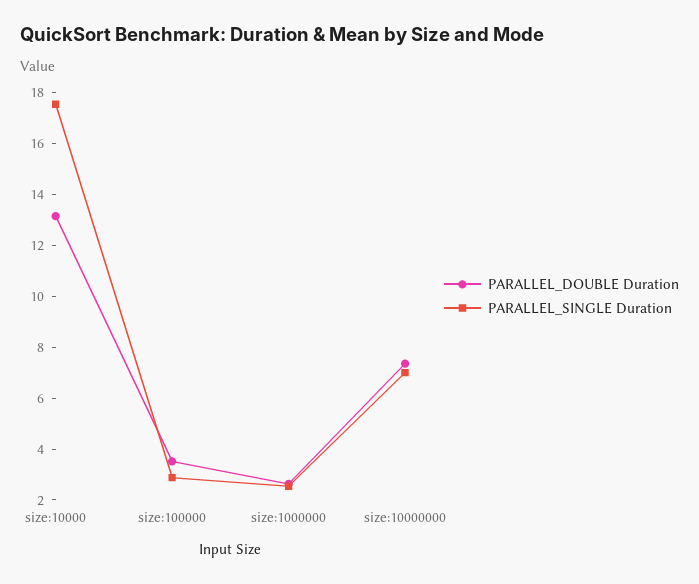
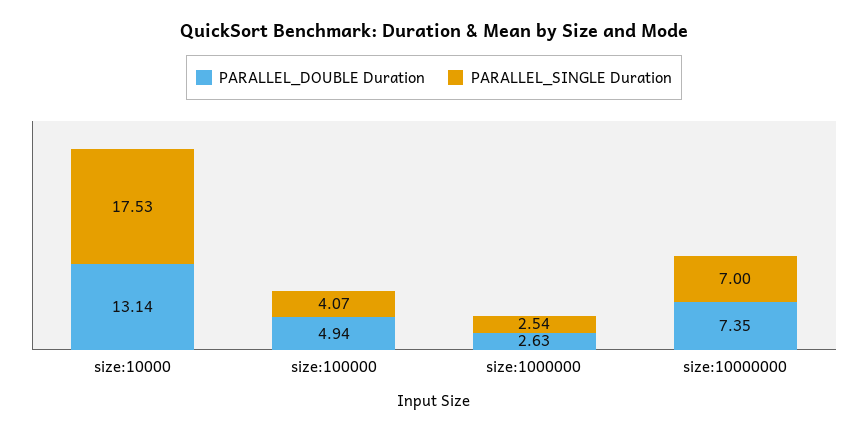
PARALLEL_DOUBLE Duration, size:100000: 3.5 -> 4.94
PARALLEL_SINGLE Duration, size:100000: 3 -> 4.07

